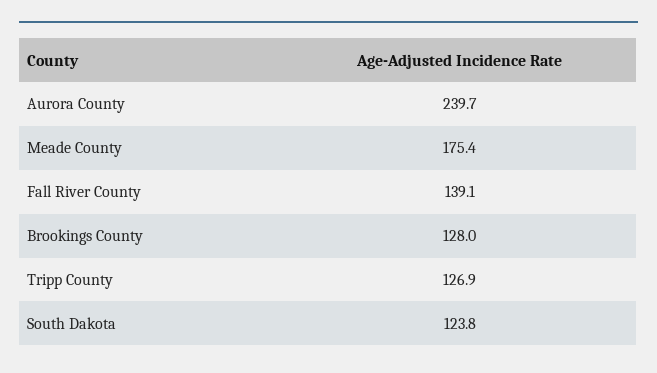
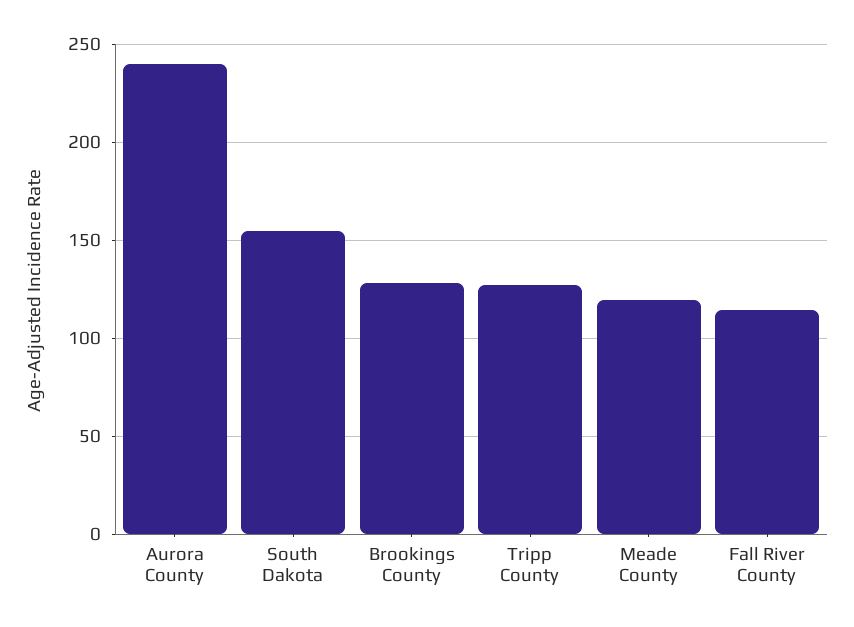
Meade County: 175.4 -> 120
Fall River County: 139.1 -> 115
South Dakota: 123.8 -> 155

